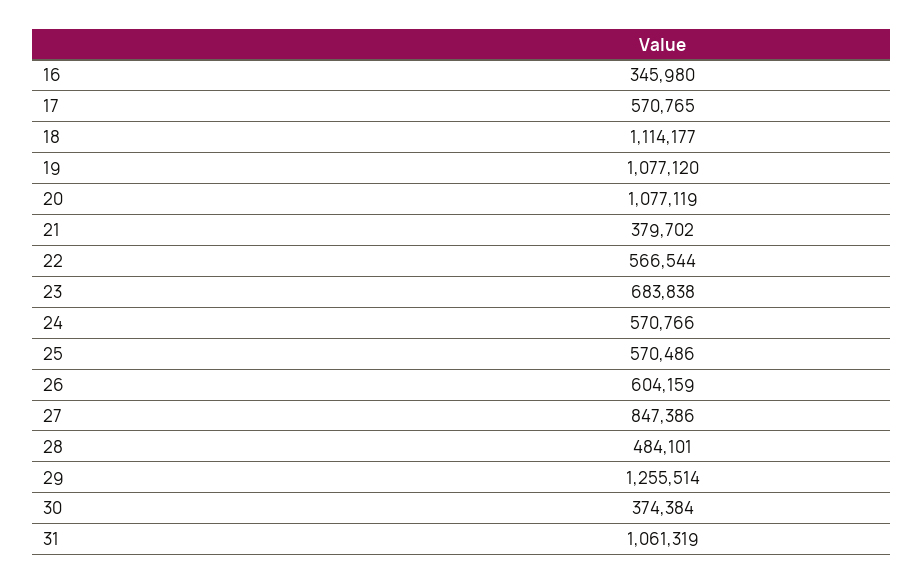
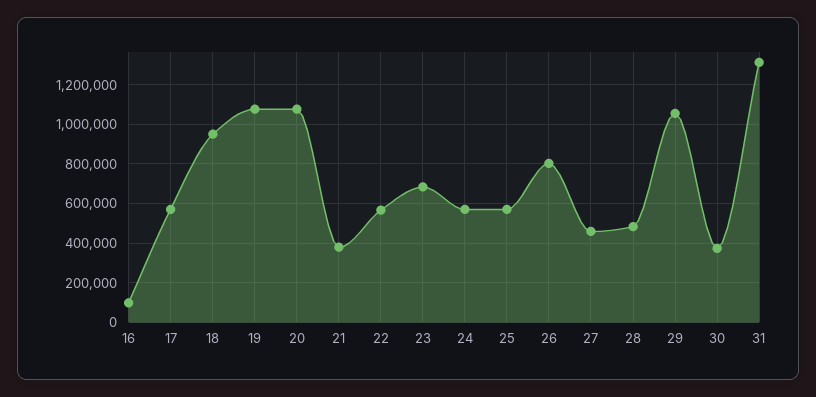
16: 345980 -> 100000
18: 1114177 -> 950000
26: 604159 -> 800000
27: 847386 -> 450000
29: 1255514 -> 1050000
31: 1061319 -> 1300000

